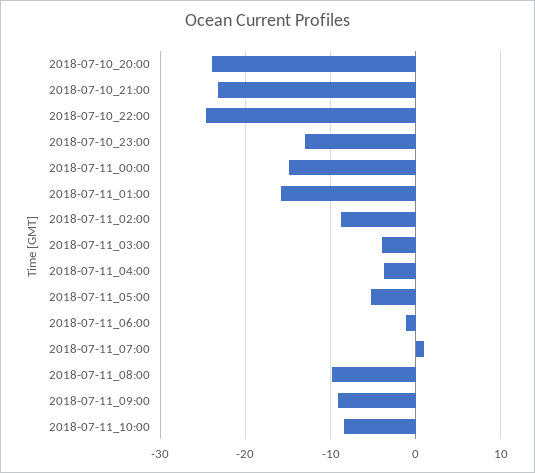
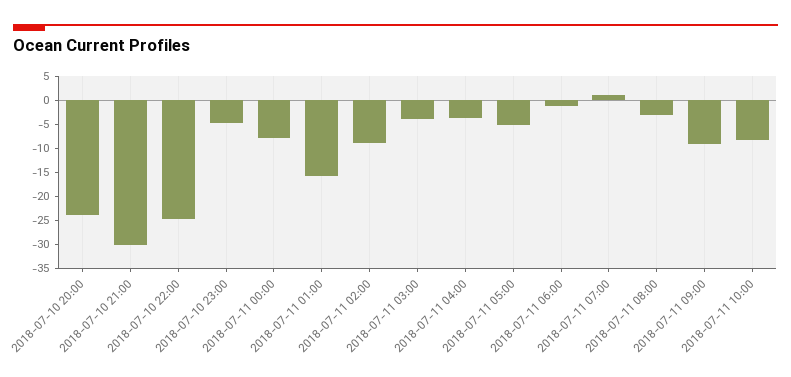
2018-07-10_21:00: -23 -> -30
2018-07-10_23:00: -13 -> -5
2018-07-11_00:00: -15 -> -7.5
2018-07-11_08:00: -10 -> -2.5

